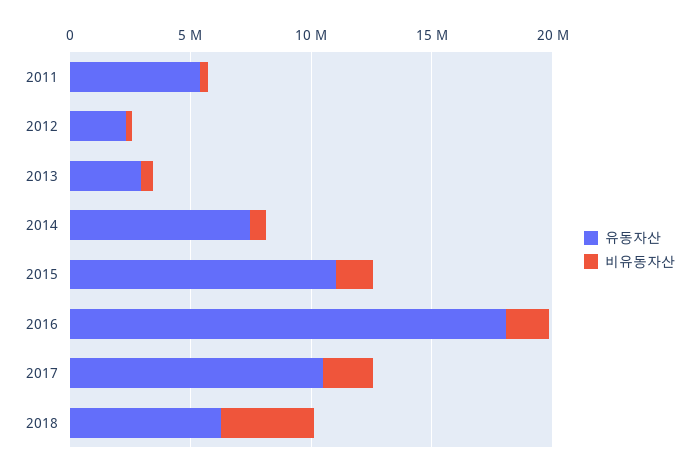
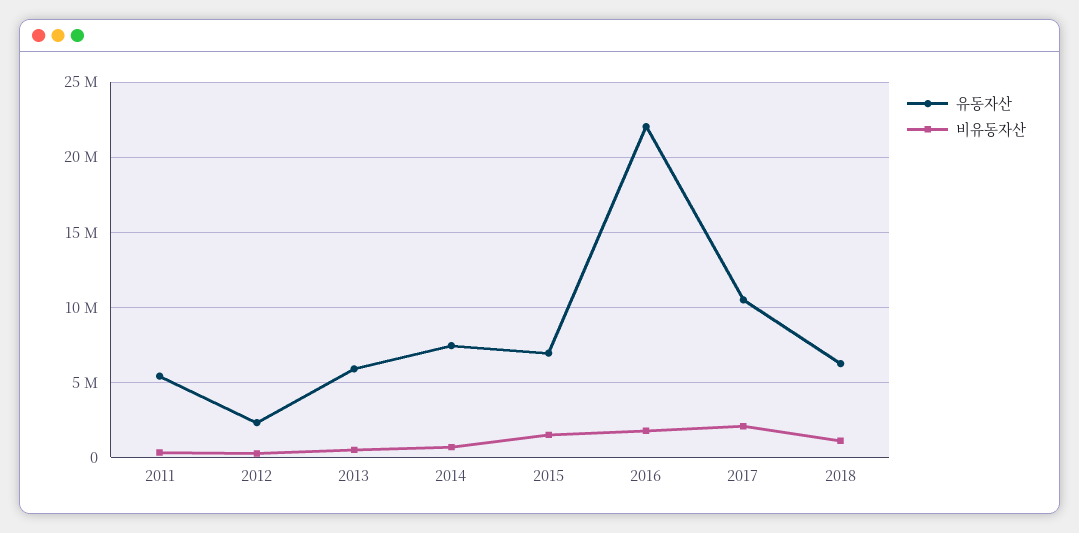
유동자산, 2013: 3000000 -> 6000000
유동자산, 2015: 11000000 -> 7000000
유동자산, 2016: 18000000 -> 22000000
비유동자산, 2018: 4000000 -> 1000000

